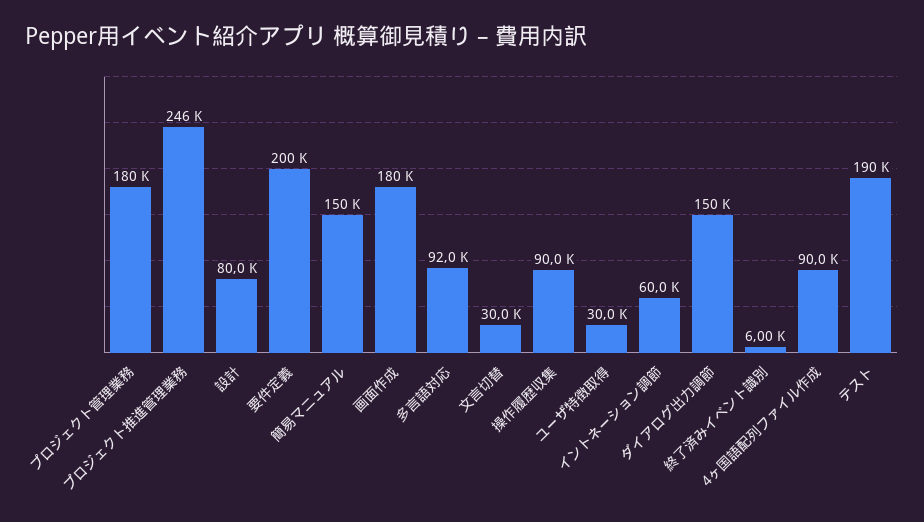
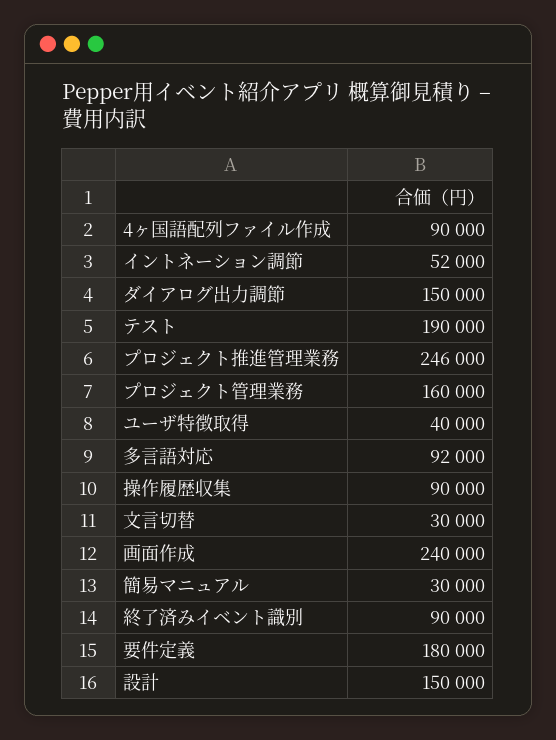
プロジェクト管理業務: 180000 -> 160000
設計: 80000 -> 150000
要件定義: 200000 -> 180000
簡易マニュアル: 150000 -> 30000
画面作成: 180000 -> 240000
ユーザ特徴取得: 30000 -> 40000
イントネーション調節: 60000 -> 52000
終了済みイベント識別: 6000 -> 90000

